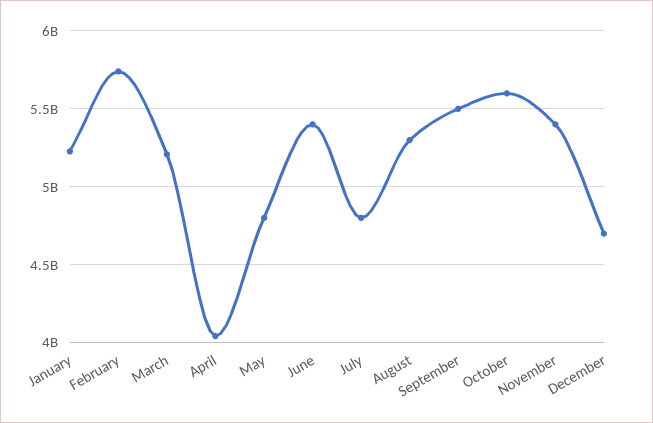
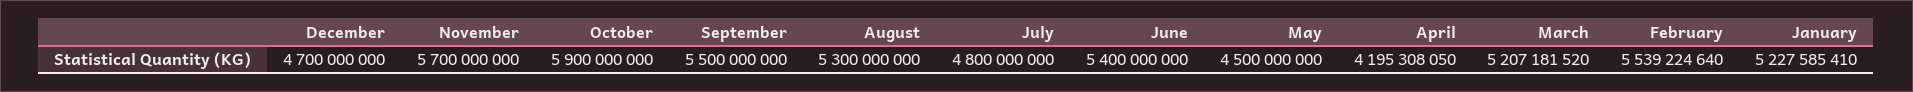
February: 5750000000 -> 5539224640
April: 4050000000 -> 4195308050
May: 4800000000 -> 4500000000
October: 5600000000 -> 5900000000
November: 5400000000 -> 5700000000

